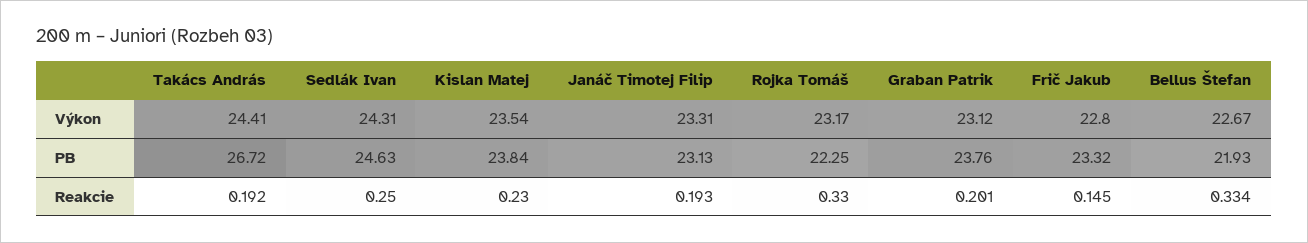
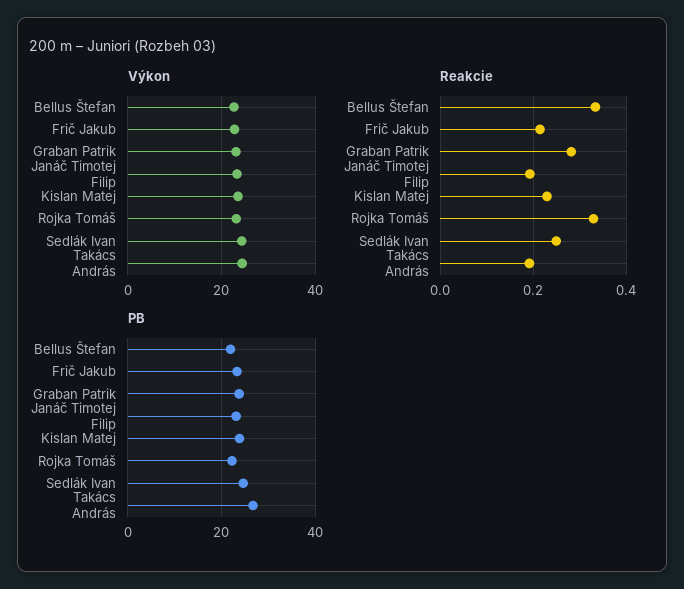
Reakcie, Graban Patrik: 0.201 -> 0.28
Reakcie, Frič Jakub: 0.145 -> 0.22

